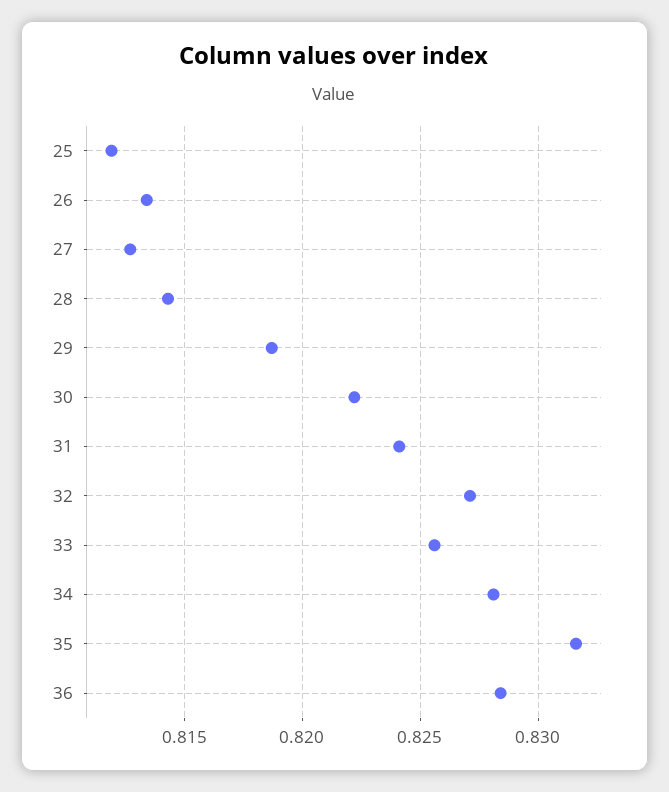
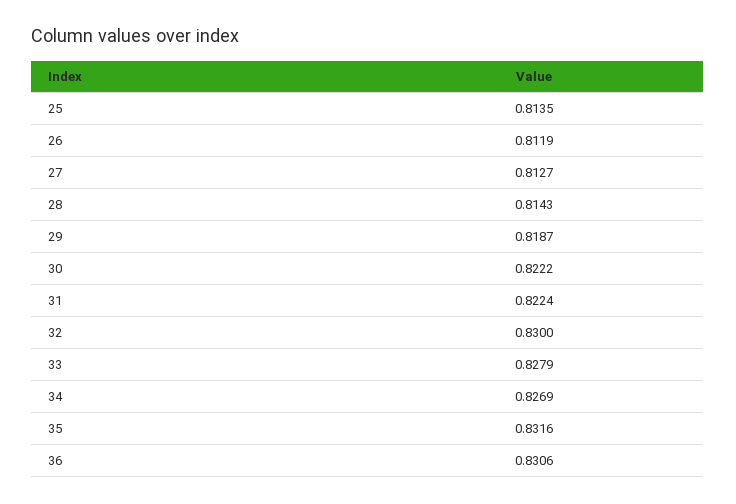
25: 0.812 -> 0.8135
26: 0.8135 -> 0.8119
31: 0.824 -> 0.8224
32: 0.827 -> 0.83
33: 0.8255 -> 0.8279
34: 0.828 -> 0.8269
36: 0.8285 -> 0.8306

